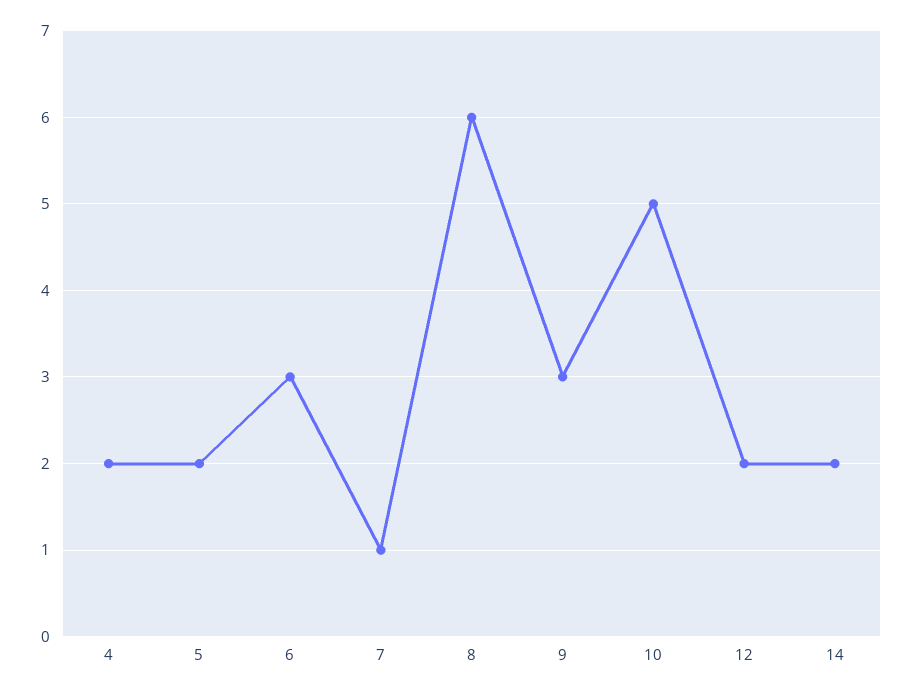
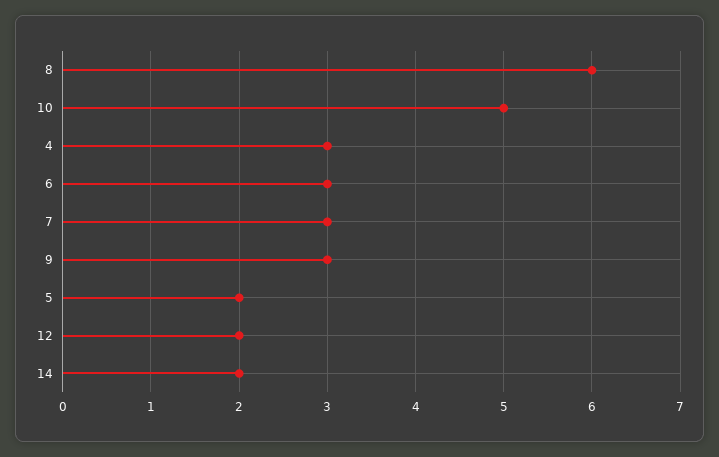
4: 2 -> 3
7: 1 -> 3

